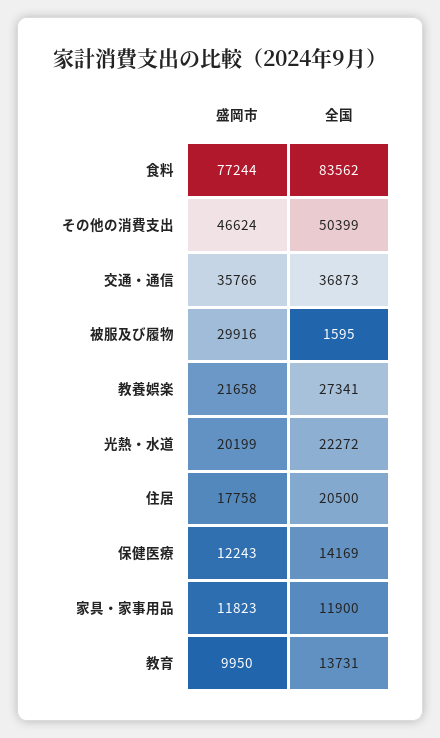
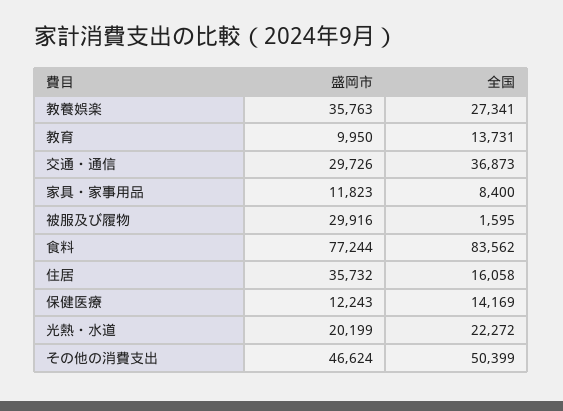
盛岡市, 交通・通信: 35766 -> 29726
盛岡市, 教養娯楽: 21658 -> 35763
盛岡市, 住居: 17758 -> 35732
全国, 住居: 20500 -> 16058
全国, 家具・家事用品: 11900 -> 8400

